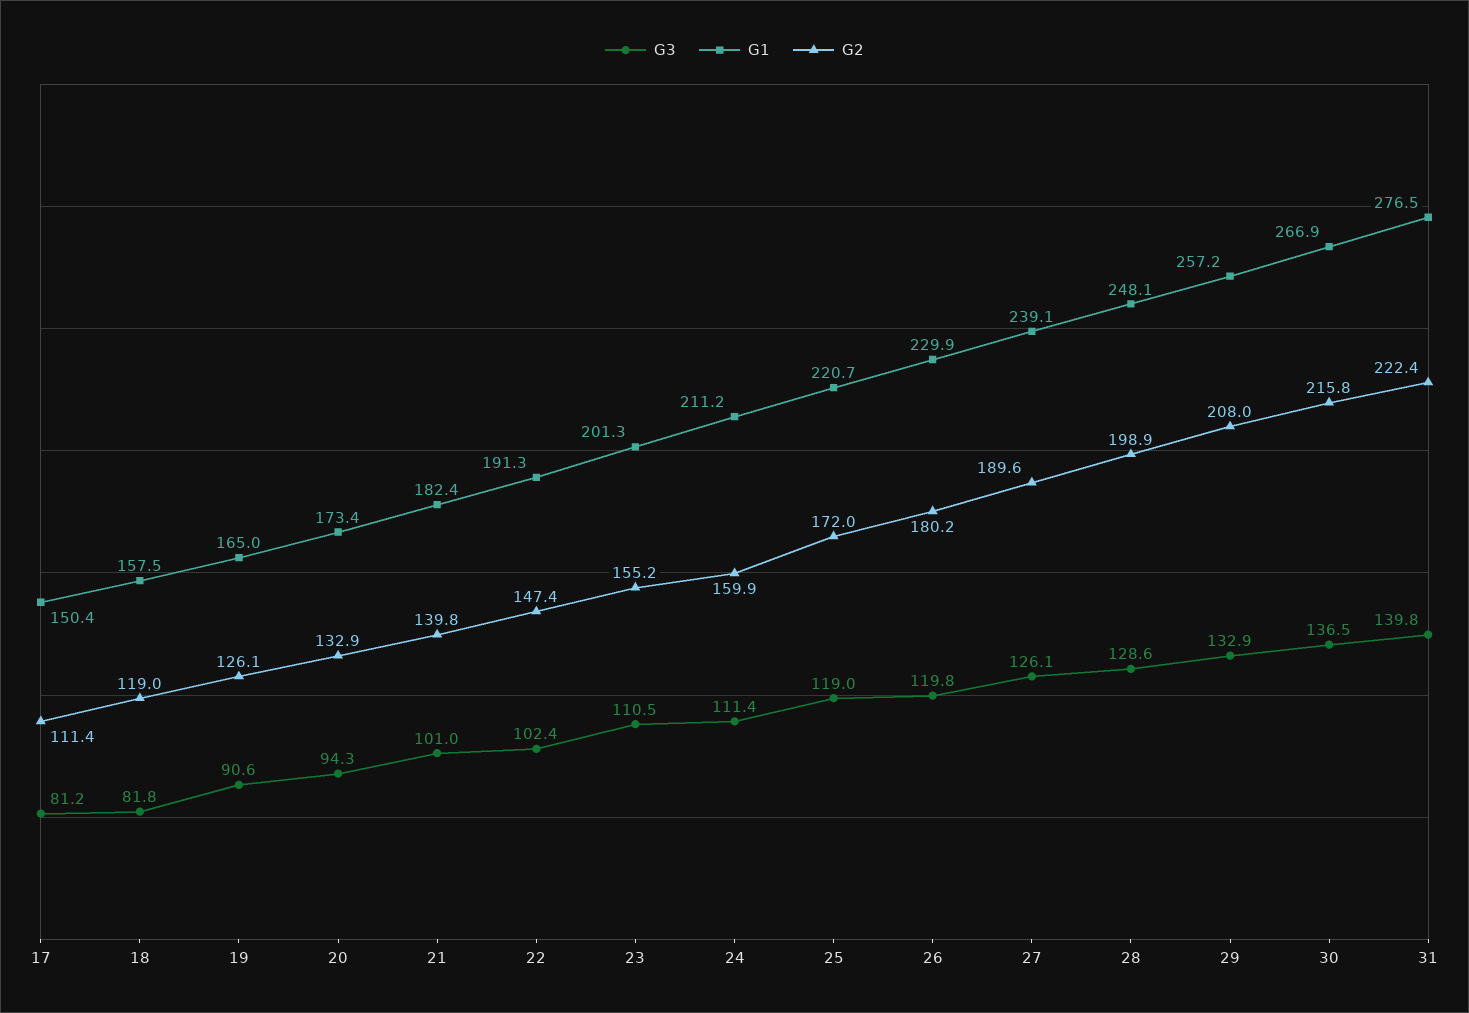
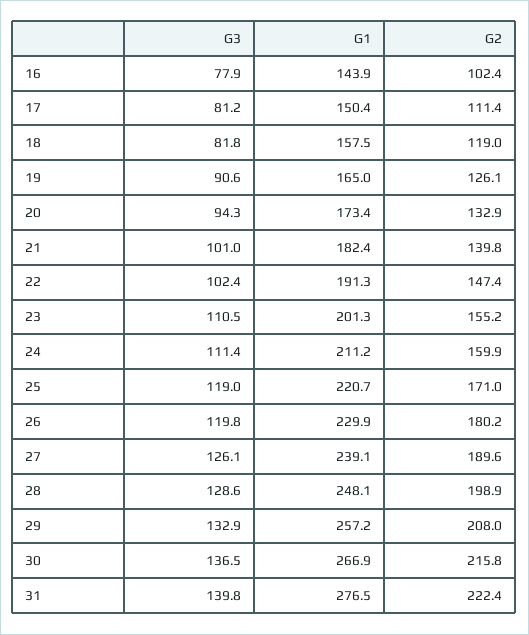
G2, 25: 172 -> 171
G3, 16: none -> 77.9
G1, 16: none -> 143.9
G2, 16: none -> 102.4

